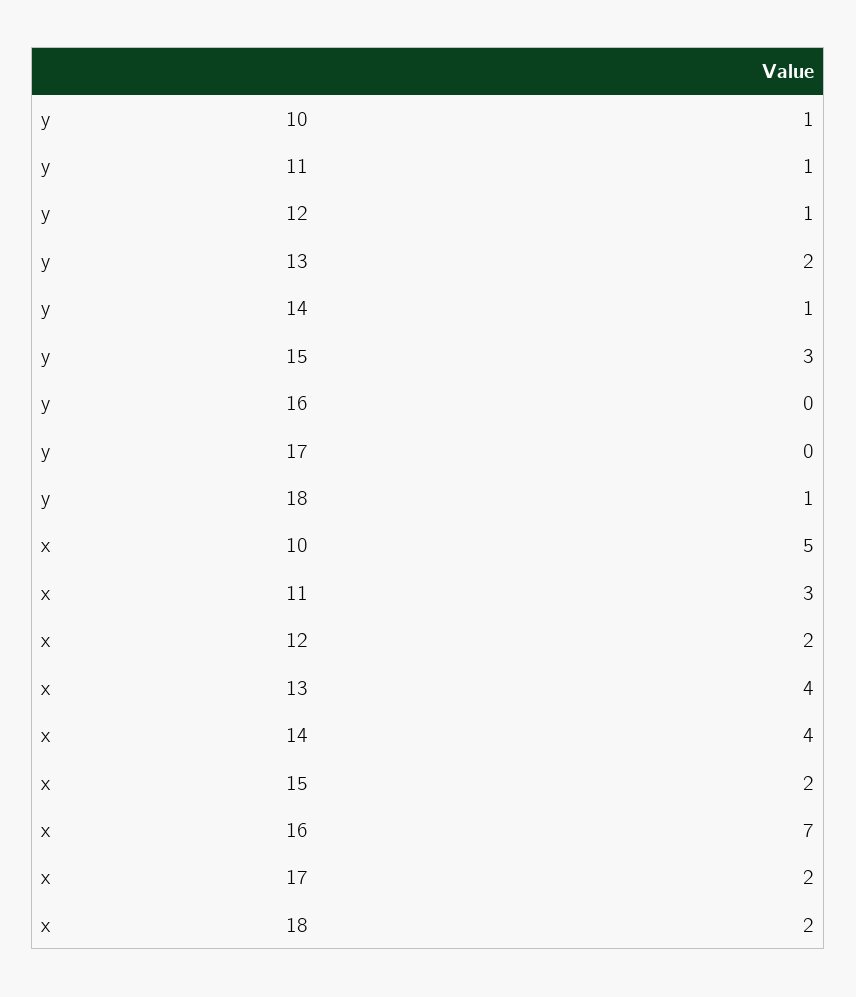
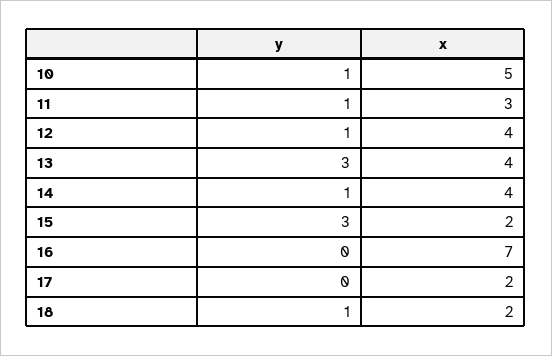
y, 13: 2 -> 3
x, 12: 2 -> 4

